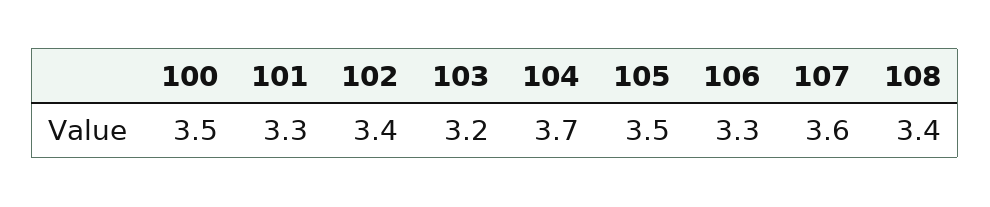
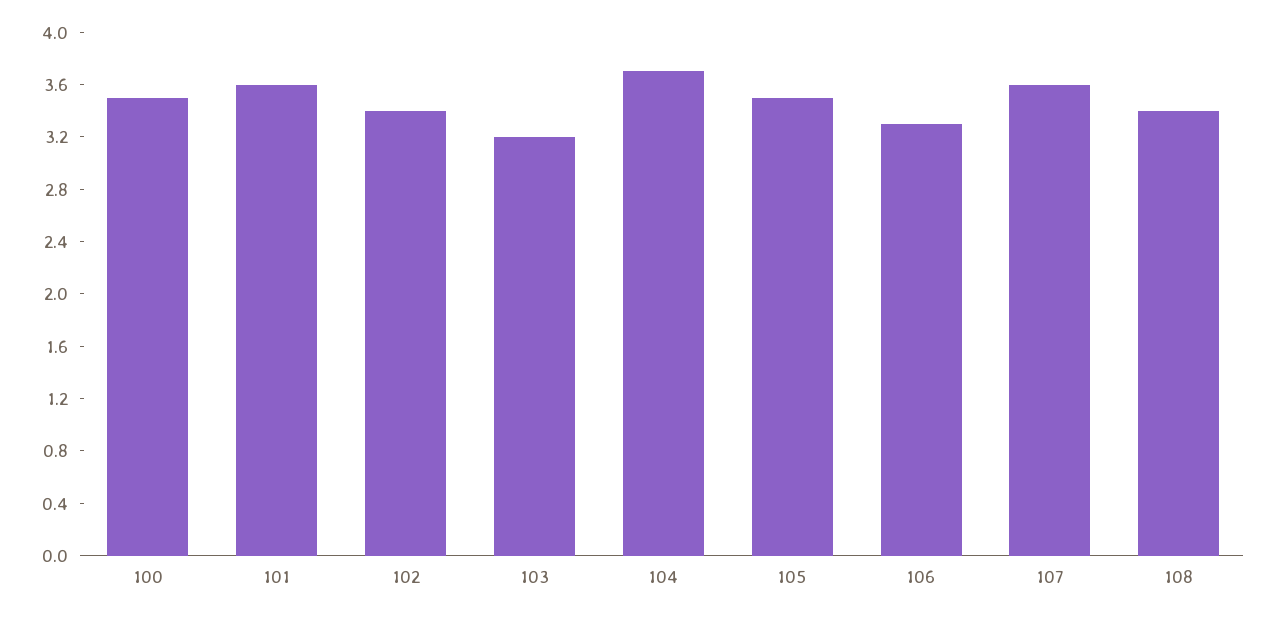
101: 3.3 -> 3.6

